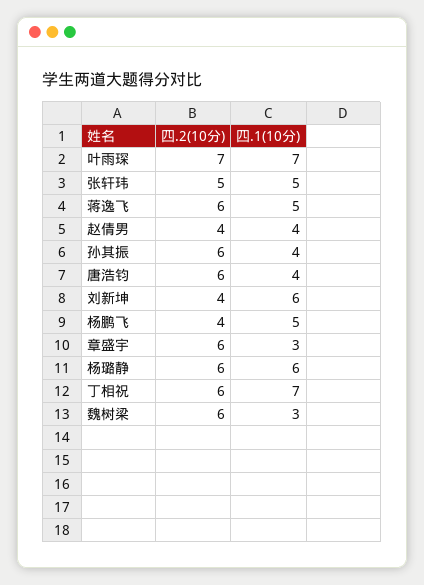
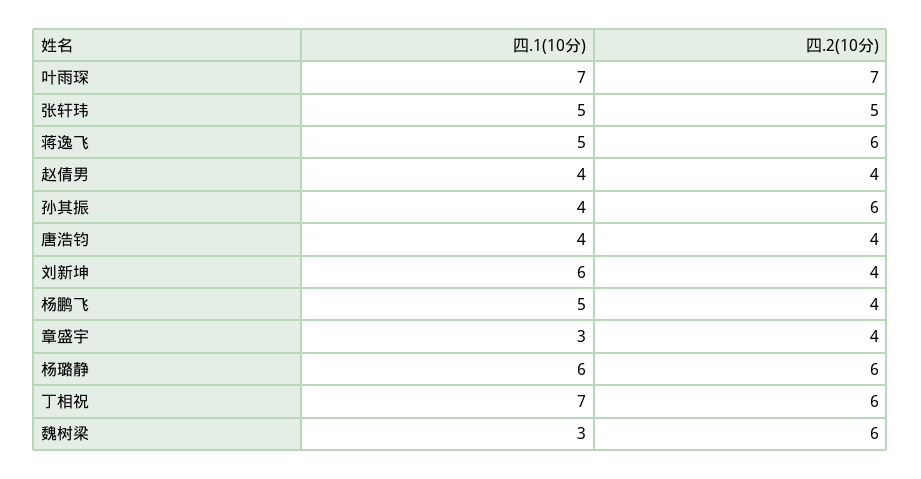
四.2(10分), 唐浩钧: 6 -> 4
四.2(10分), 章盛宇: 6 -> 4

